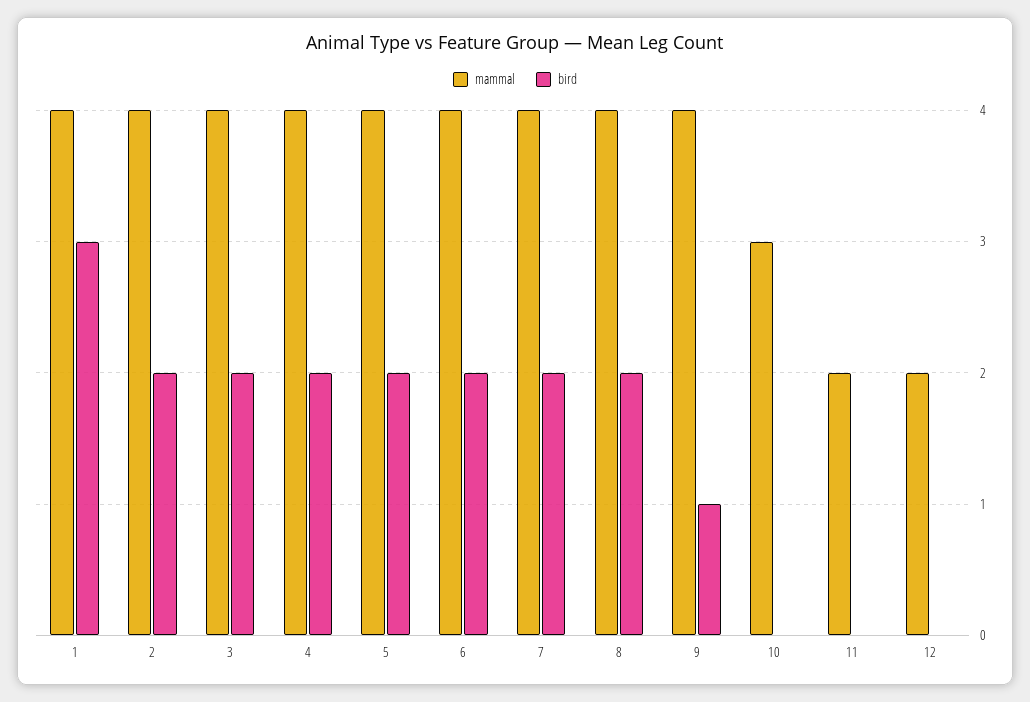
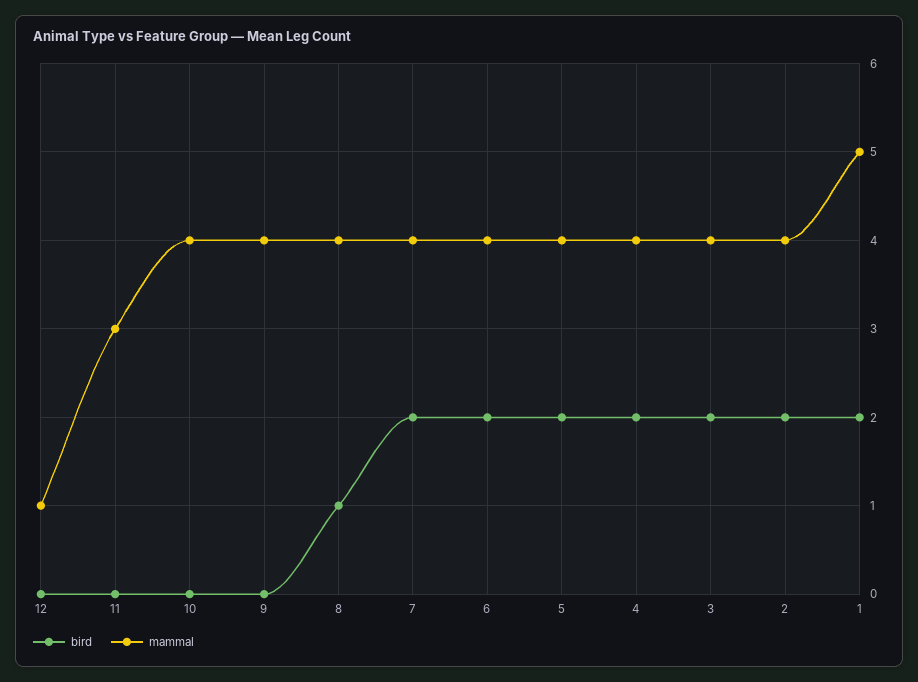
mammal, 1: 4 -> 5
bird, 1: 3 -> 2
bird, 8: 2 -> 1
bird, 9: 1 -> 0
mammal, 10: 3 -> 4
mammal, 11: 2 -> 3
mammal, 12: 2 -> 1

